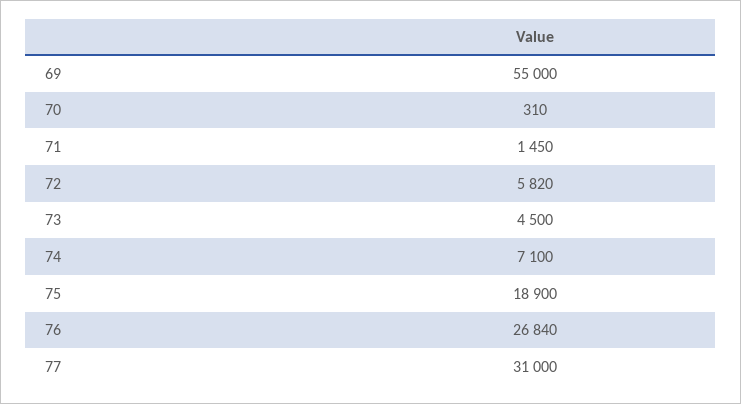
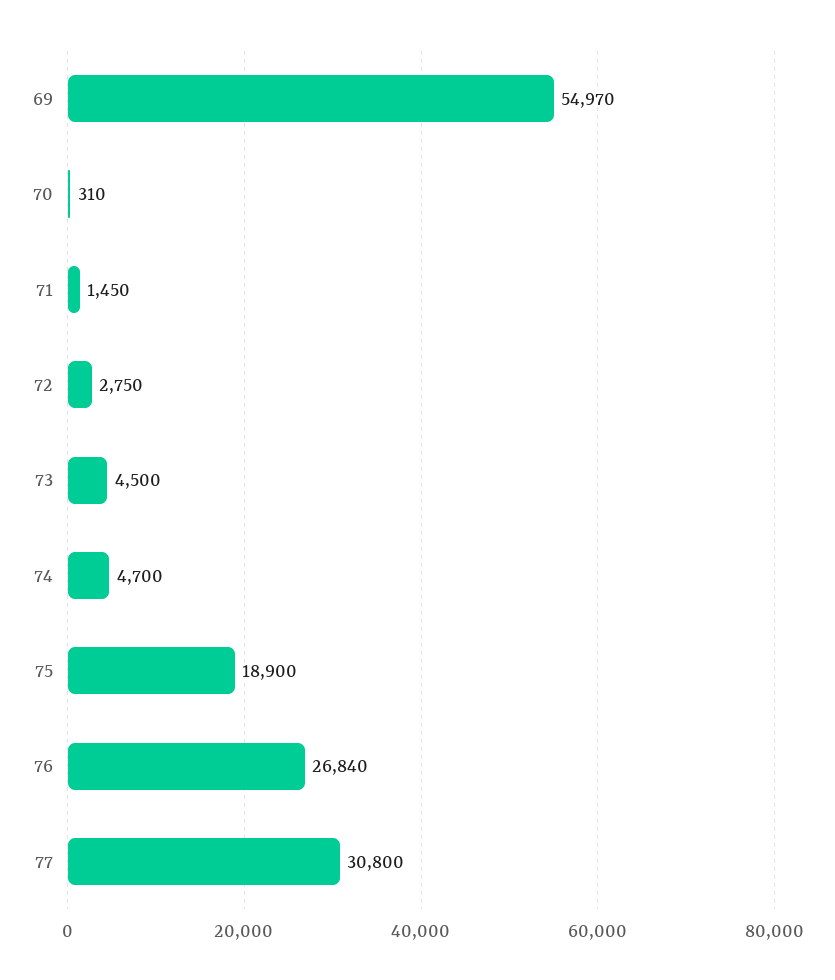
69: 55000 -> 54970
72: 5820 -> 2750
74: 7100 -> 4700
77: 31000 -> 30800

